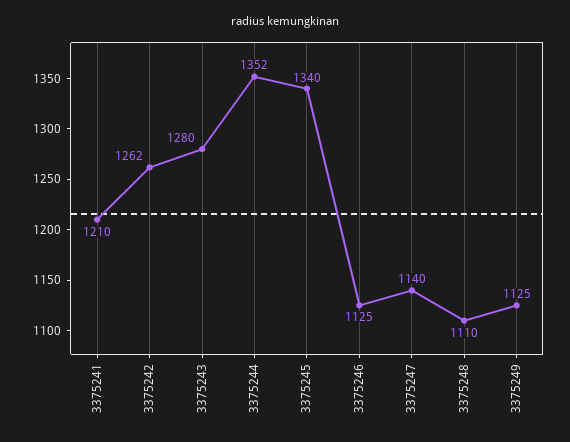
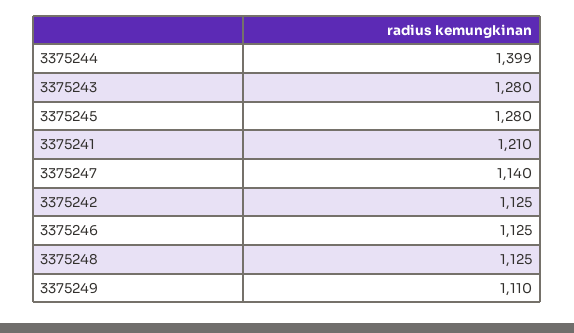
3375242: 1262 -> 1125
3375244: 1352 -> 1399
3375245: 1340 -> 1280
3375248: 1110 -> 1125
3375249: 1125 -> 1110

